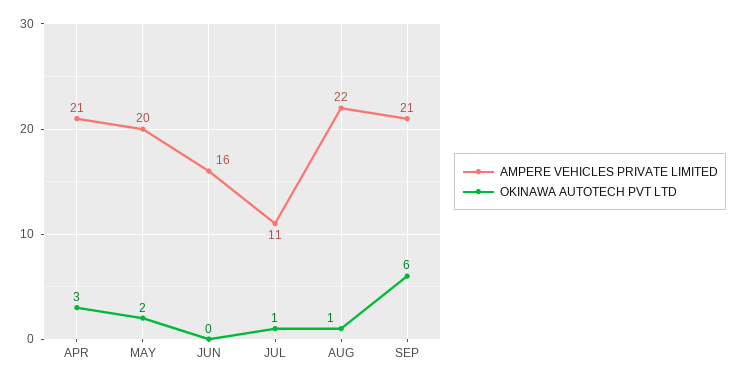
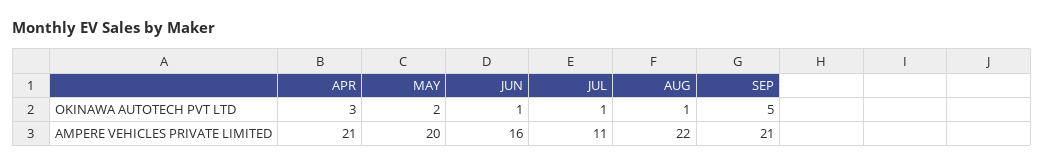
OKINAWA AUTOTECH PVT LTD, JUN: 0 -> 1
OKINAWA AUTOTECH PVT LTD, SEP: 6 -> 5

